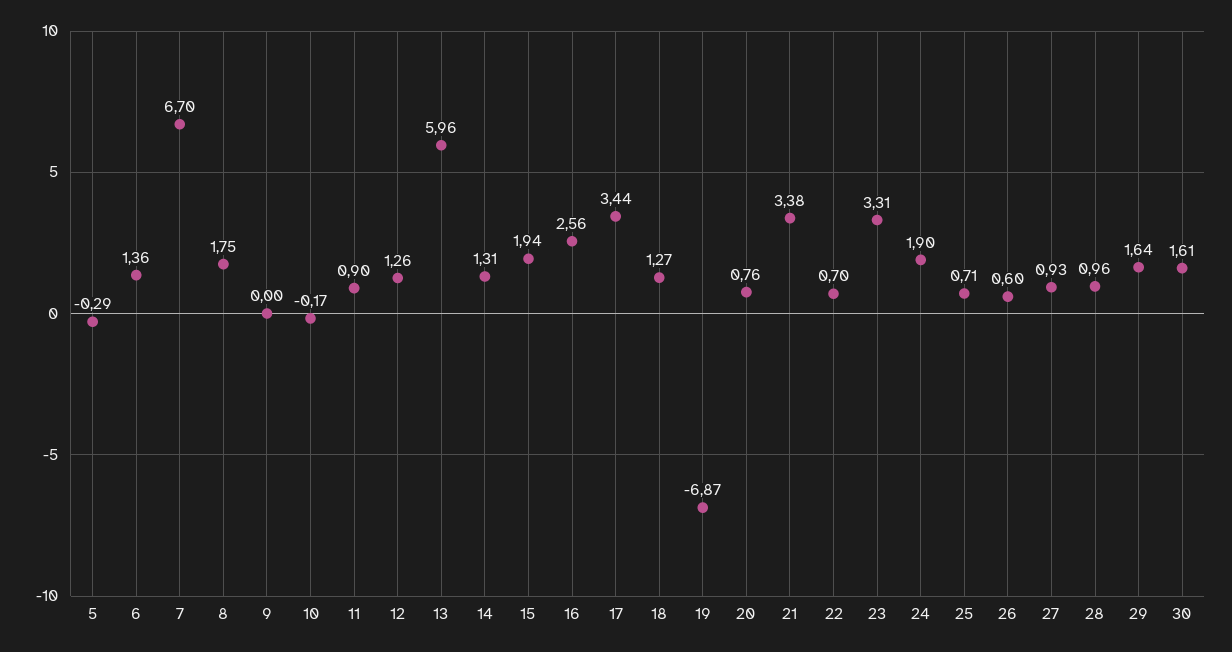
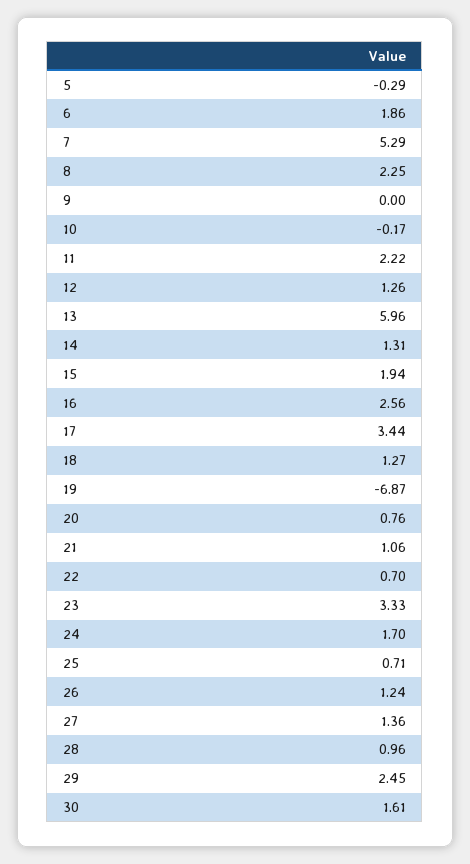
6: 1.36 -> 1.86
7: 6.7 -> 5.29
8: 1.75 -> 2.25
11: 0.9 -> 2.22
21: 3.38 -> 1.06
23: 3.31 -> 3.33
24: 1.9 -> 1.7
26: 0.6 -> 1.24
27: 0.93 -> 1.36
29: 1.64 -> 2.45

